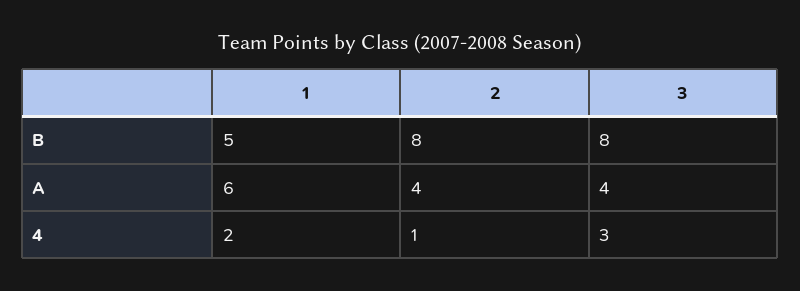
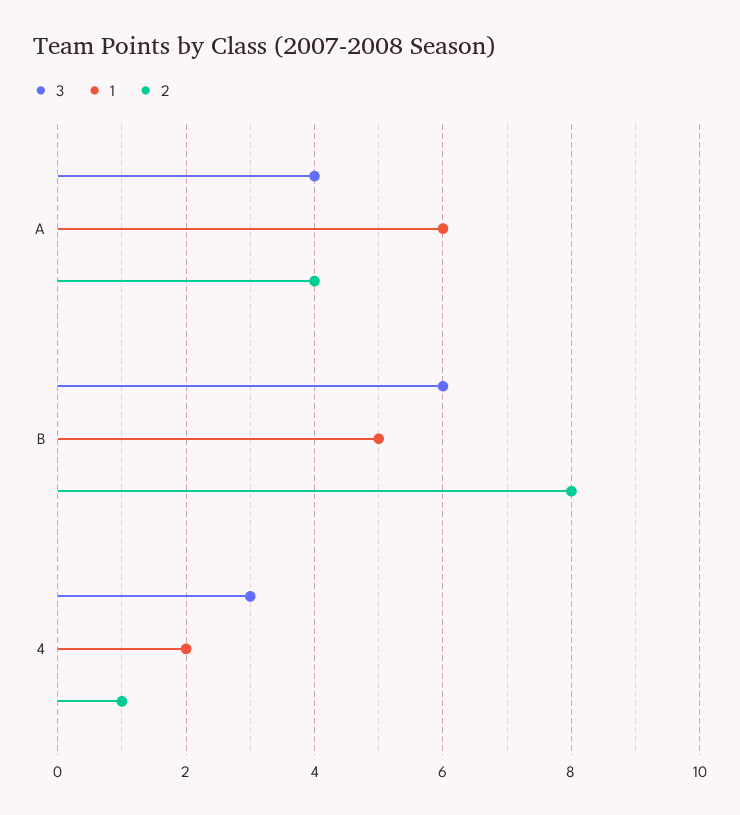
3, B: 8 -> 6

